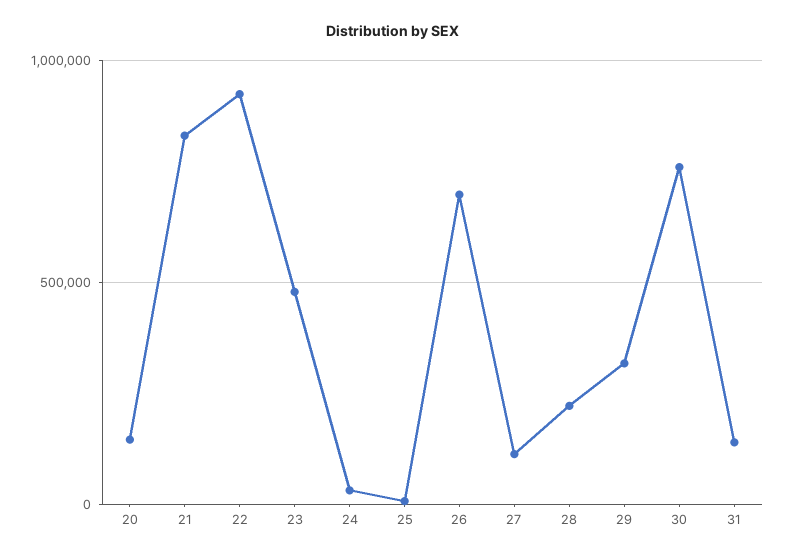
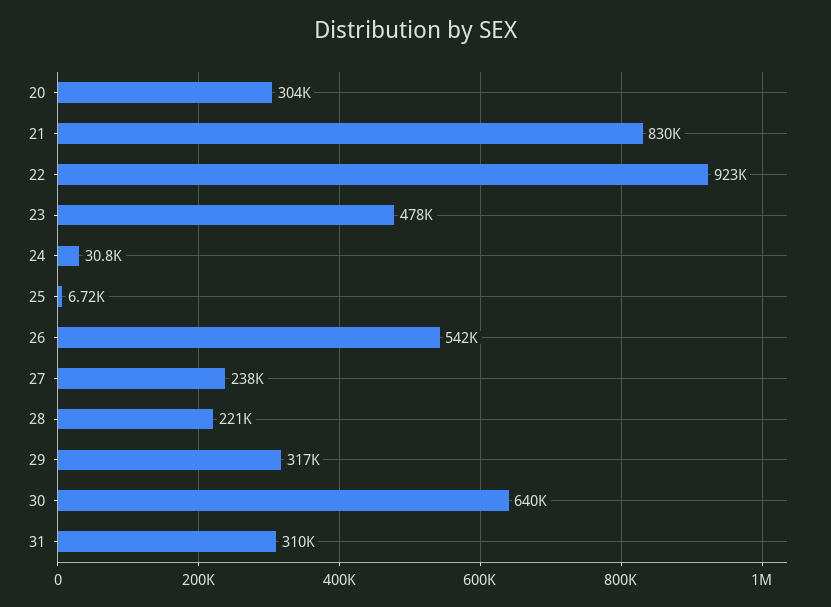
20: 150000 -> 304000
26: 700000 -> 542000
27: 100000 -> 238000
30: 750000 -> 640000
31: 150000 -> 310000

